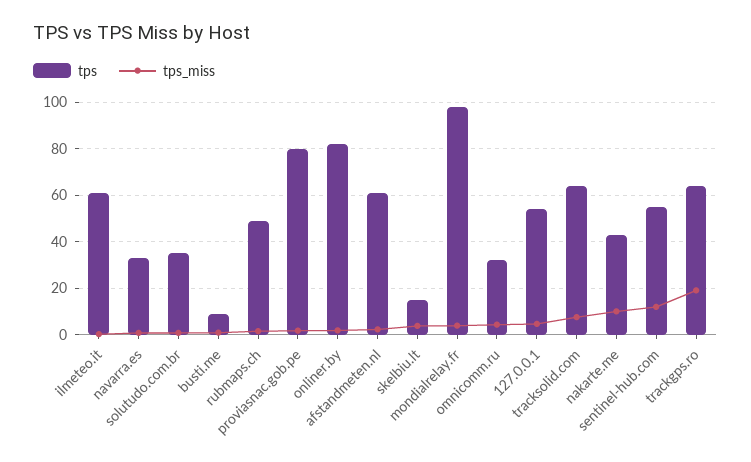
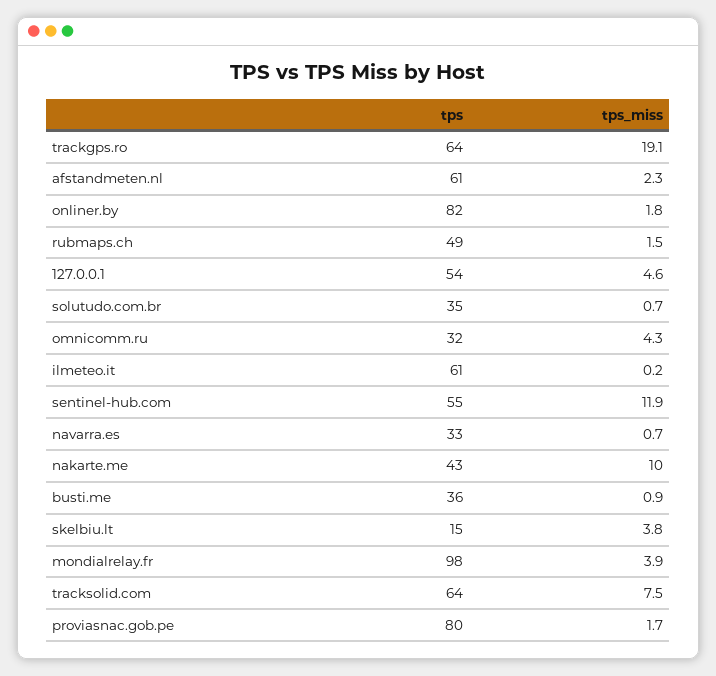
tps, busti.me: 10 -> 36

